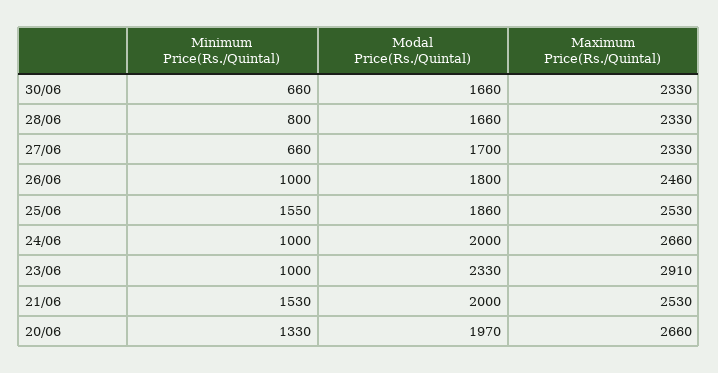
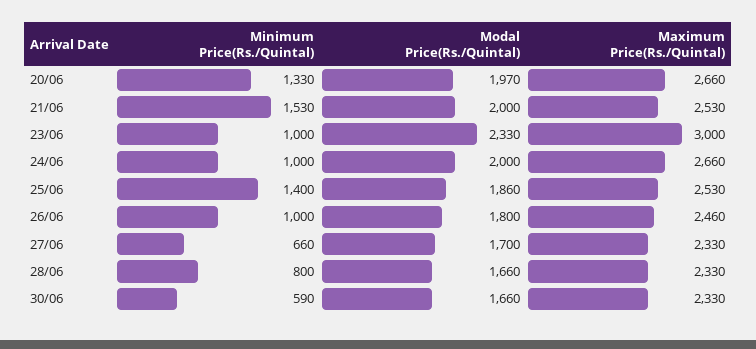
Minimum Price(Rs./Quintal), 30/06: 660 -> 590
Minimum Price(Rs./Quintal), 25/06: 1550 -> 1400
Maximum Price(Rs./Quintal), 23/06: 2910 -> 3000

